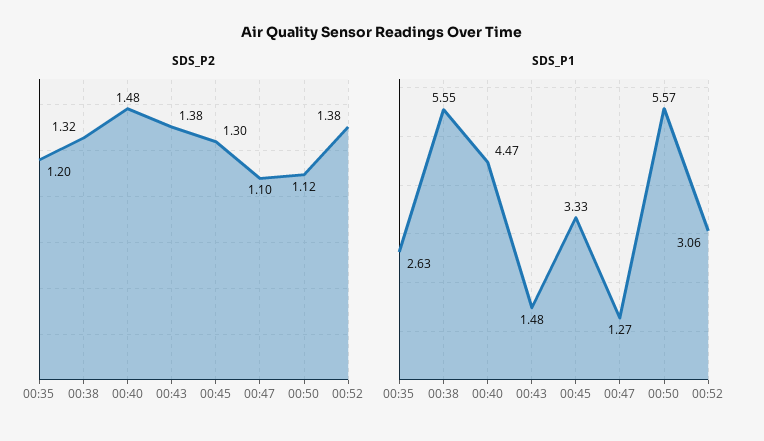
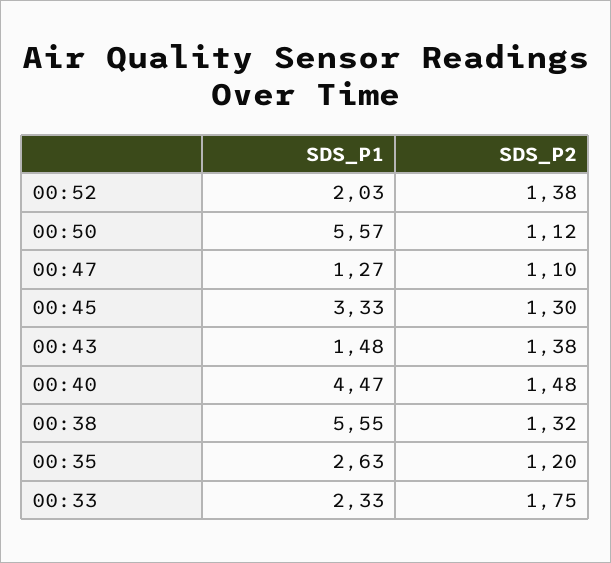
SDS_P1, 00:52: 3.06 -> 2.03
SDS_P1, 00:33: none -> 2.33
SDS_P2, 00:33: none -> 1.75

